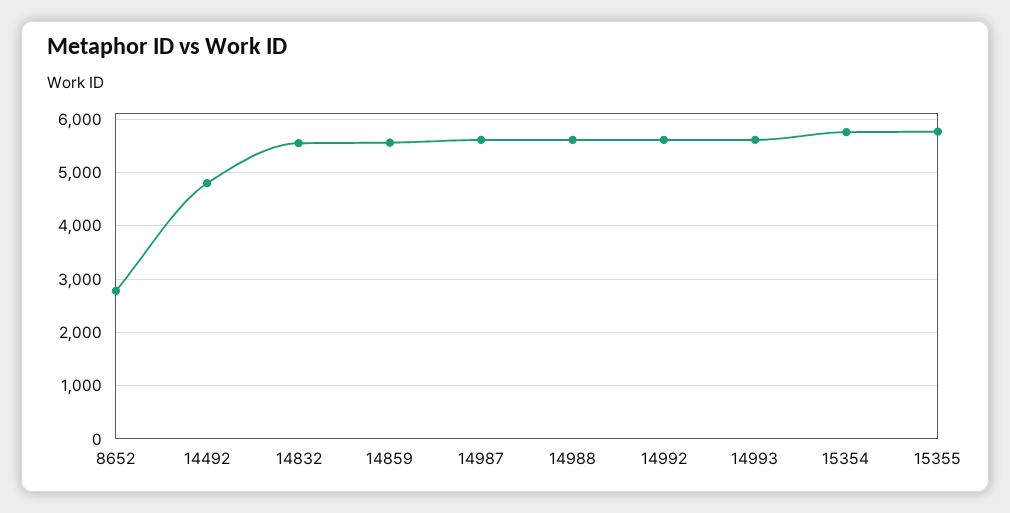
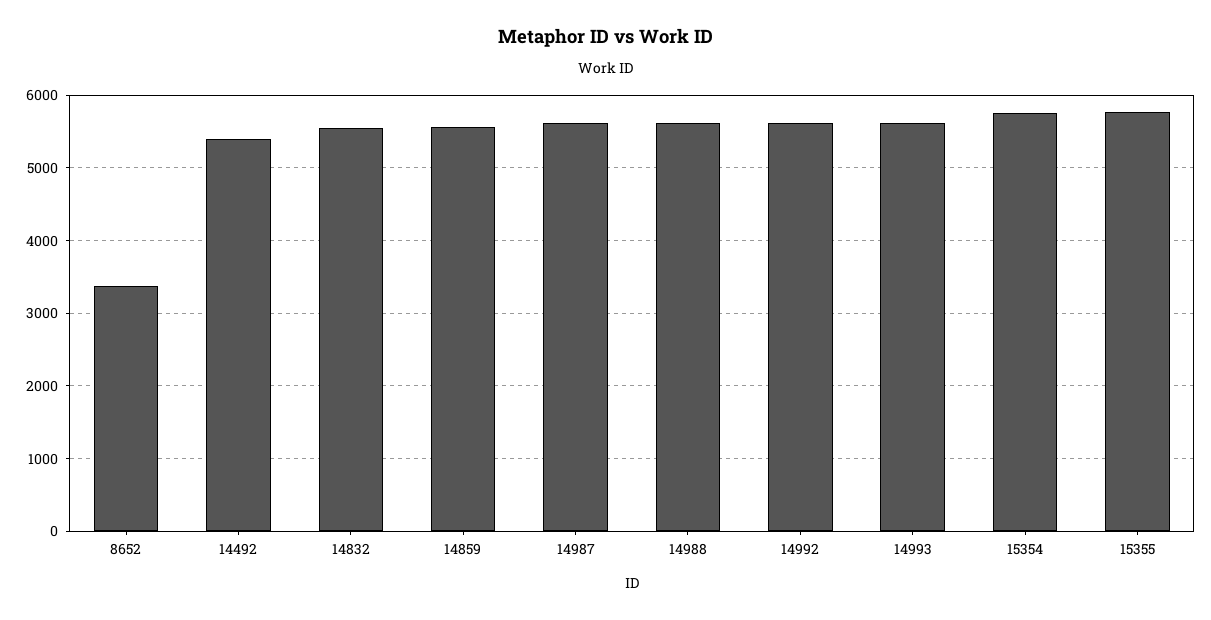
8652: 2800 -> 3400
14492: 4800 -> 5400

